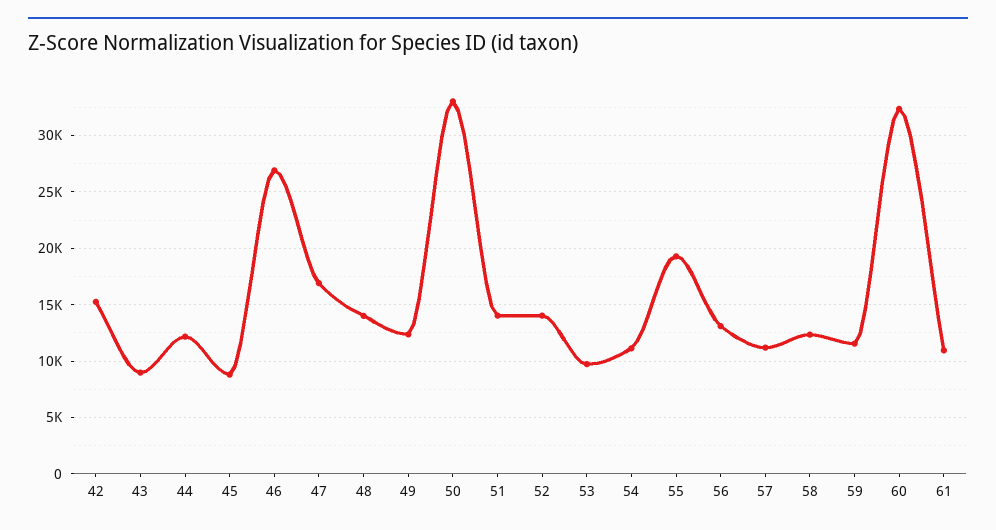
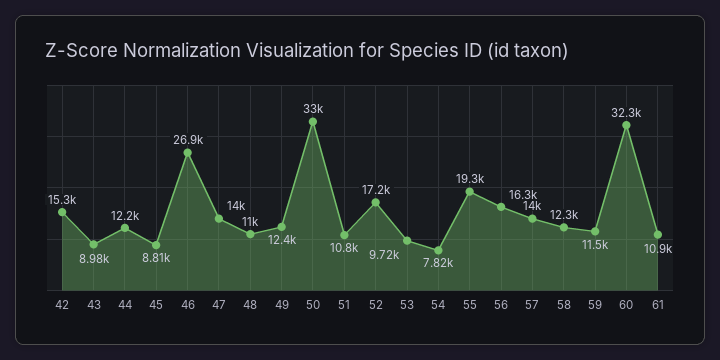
47: 17000 -> 14000
48: 14000 -> 11000
51: 14000 -> 10800
52: 14000 -> 17200
54: 11000 -> 7820
56: 13000 -> 16300
57: 11000 -> 14000

